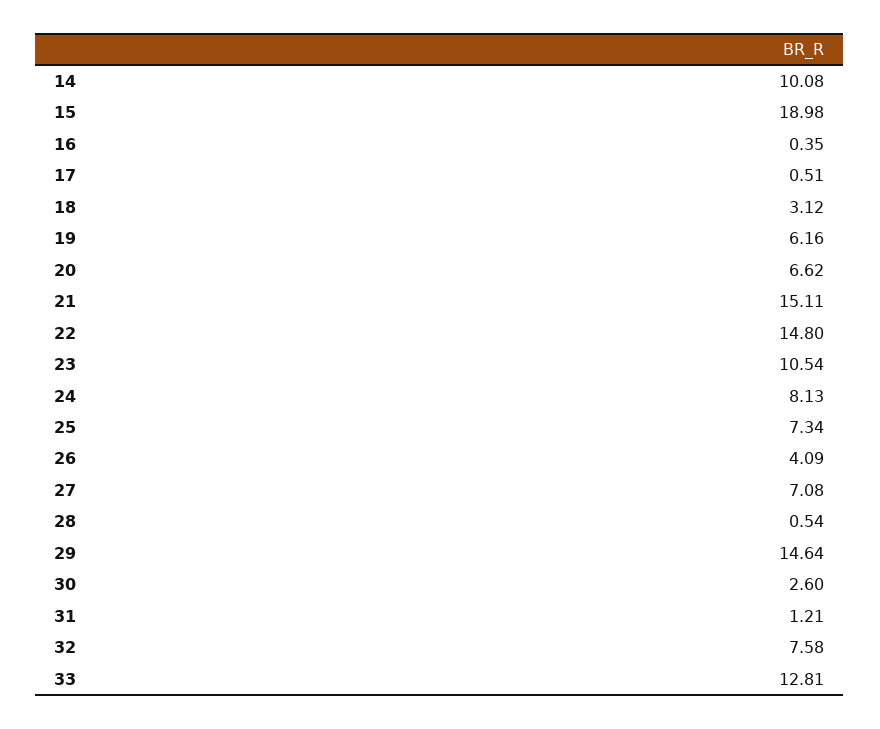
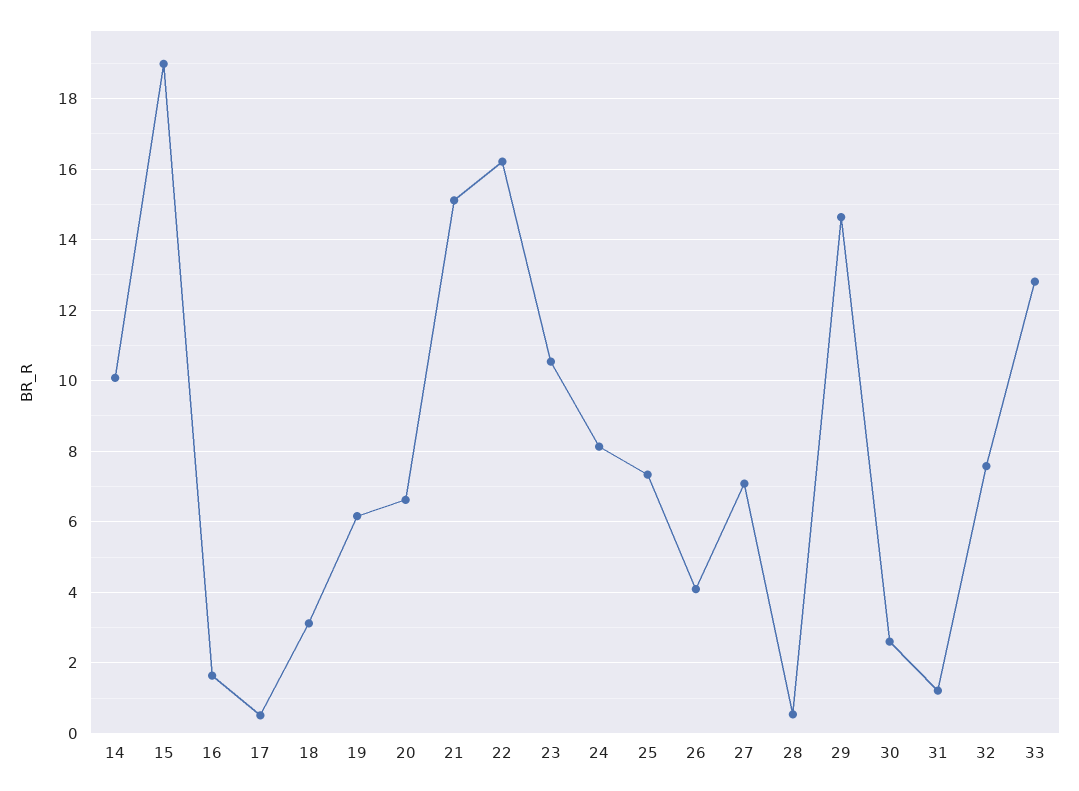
16: 0.35 -> 1.6
22: 14.8 -> 16.2

